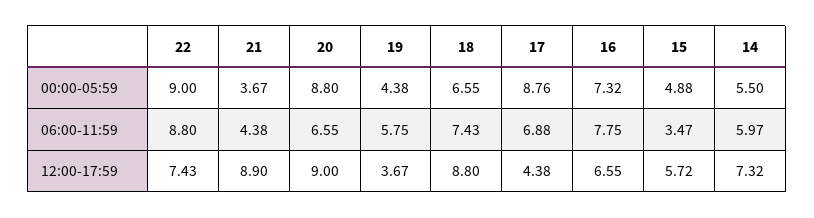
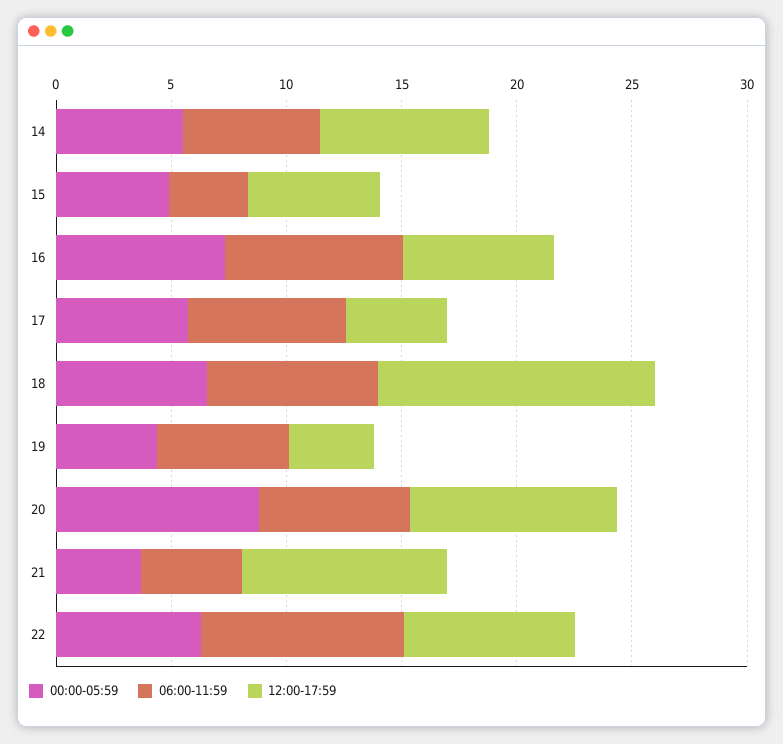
00:00-05:59, 22: 9 -> 6
00:00-05:59, 17: 8.76 -> 6
12:00-17:59, 18: 8.8 -> 12

